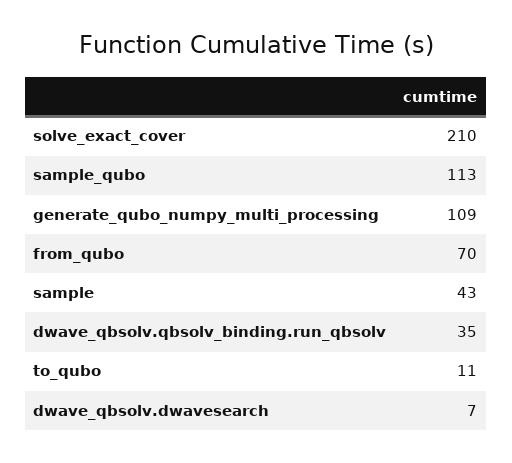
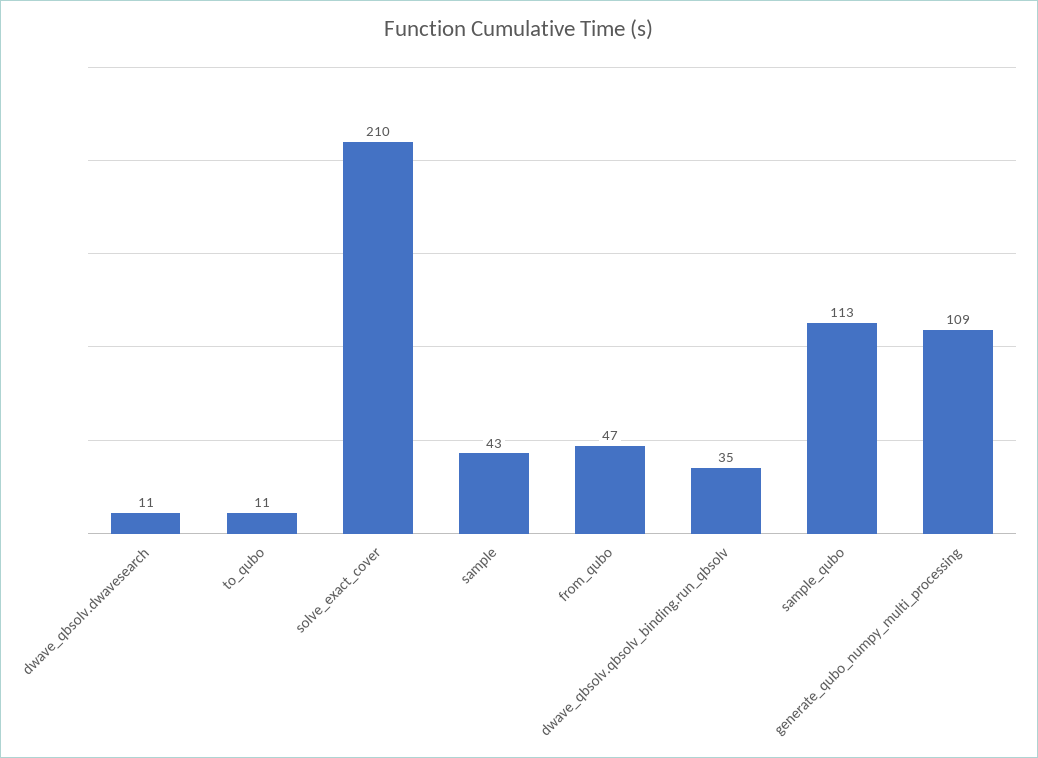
from_qubo: 70 -> 47
dwave_qbsolv.dwavesearch: 7 -> 11

